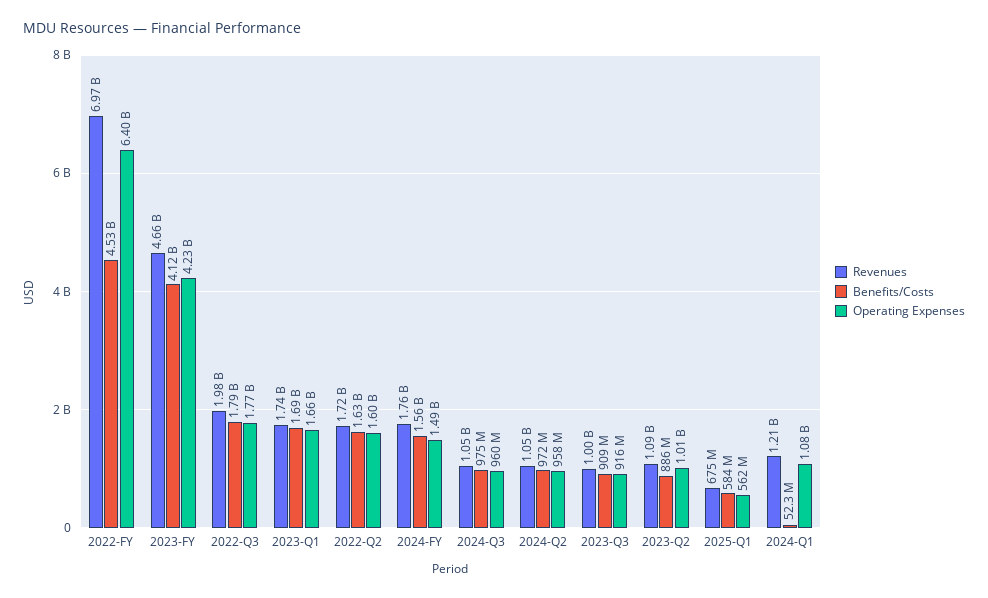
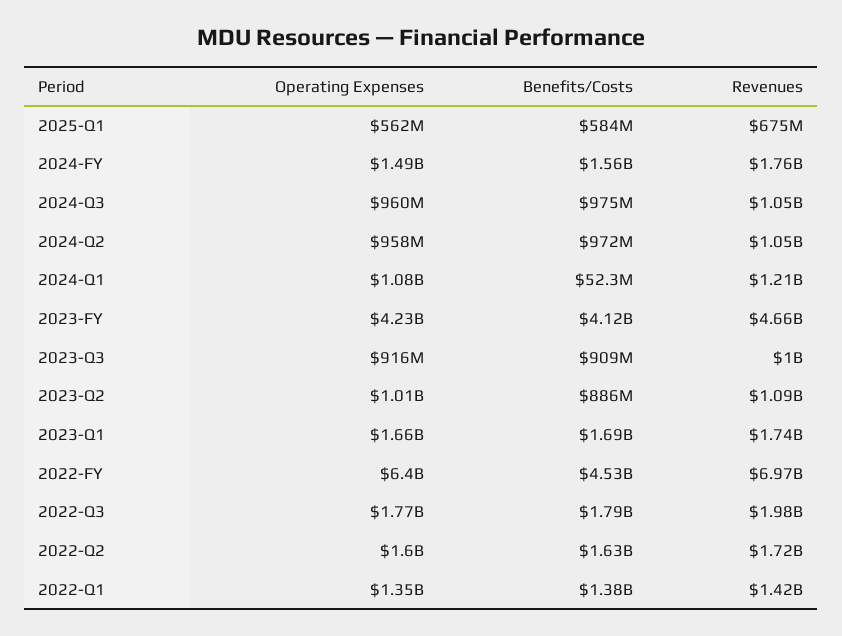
Operating Expenses, 2022-Q1: none -> 1350000000
Benefits/Costs, 2022-Q1: none -> 1380000000
Revenues, 2022-Q1: none -> 1420000000

